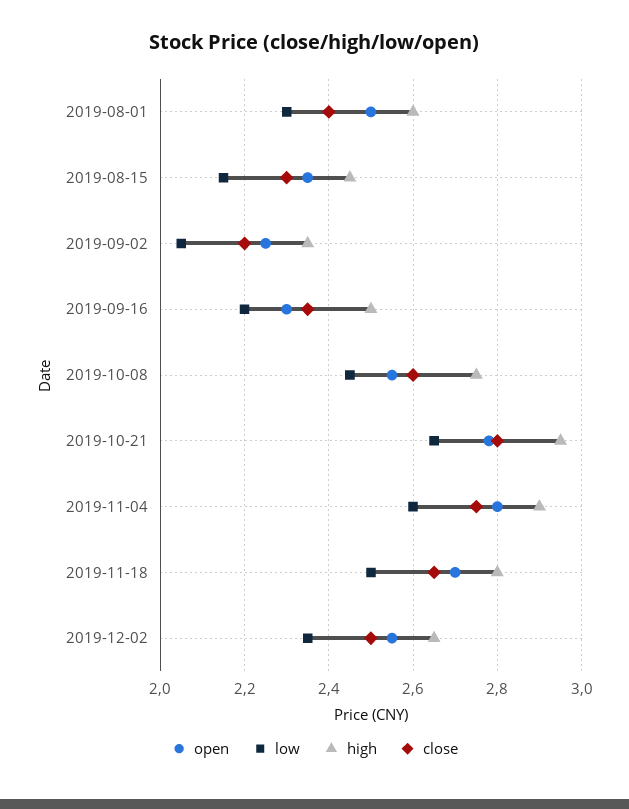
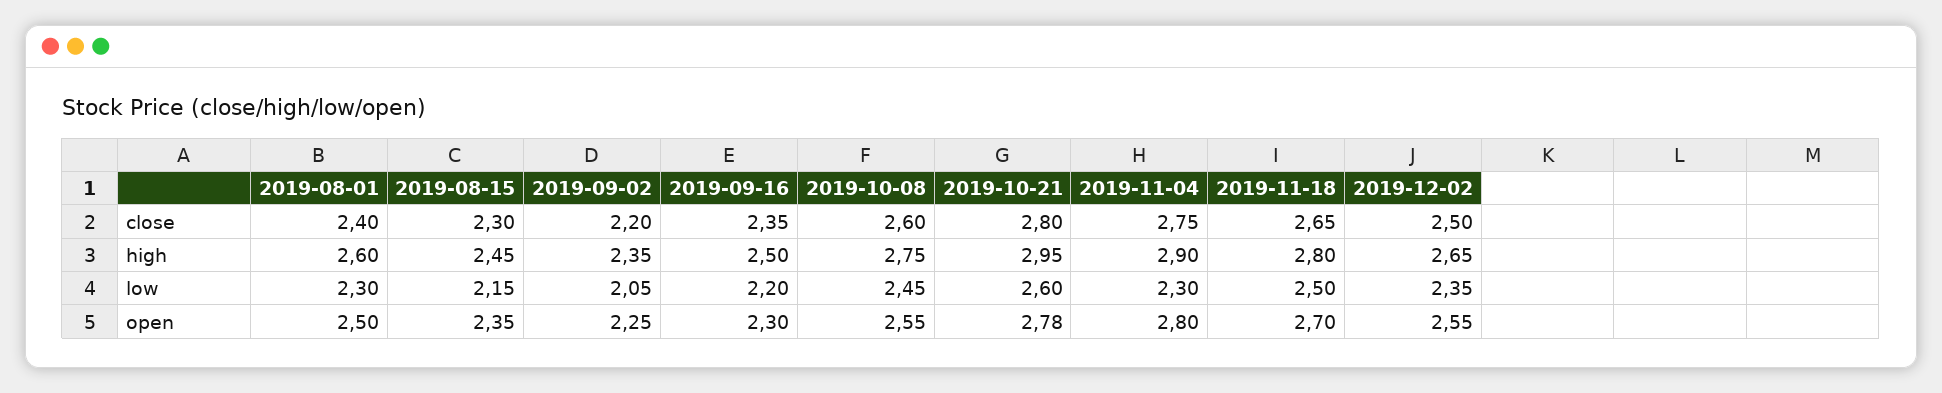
low, 2019-10-21: 2.65 -> 2.6
low, 2019-11-04: 2.6 -> 2.3

